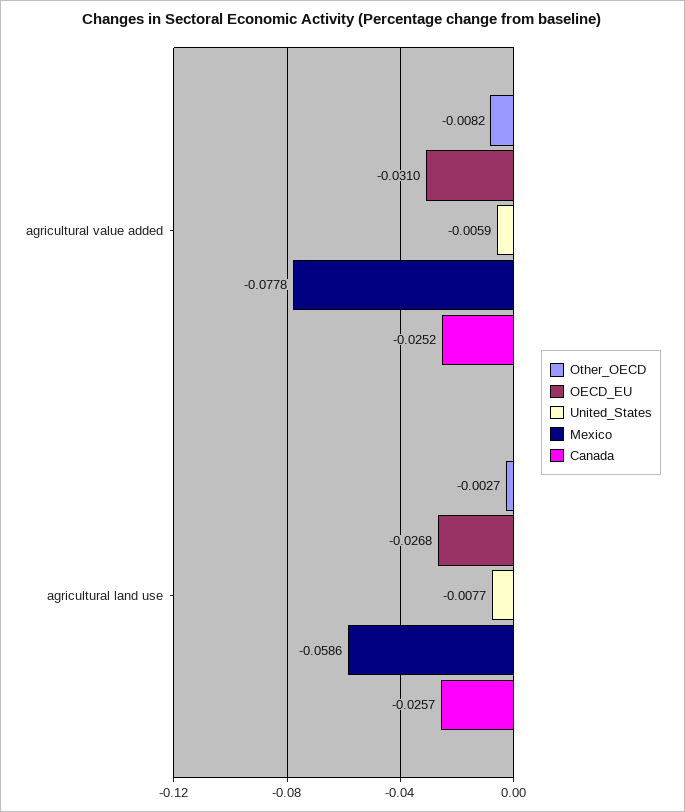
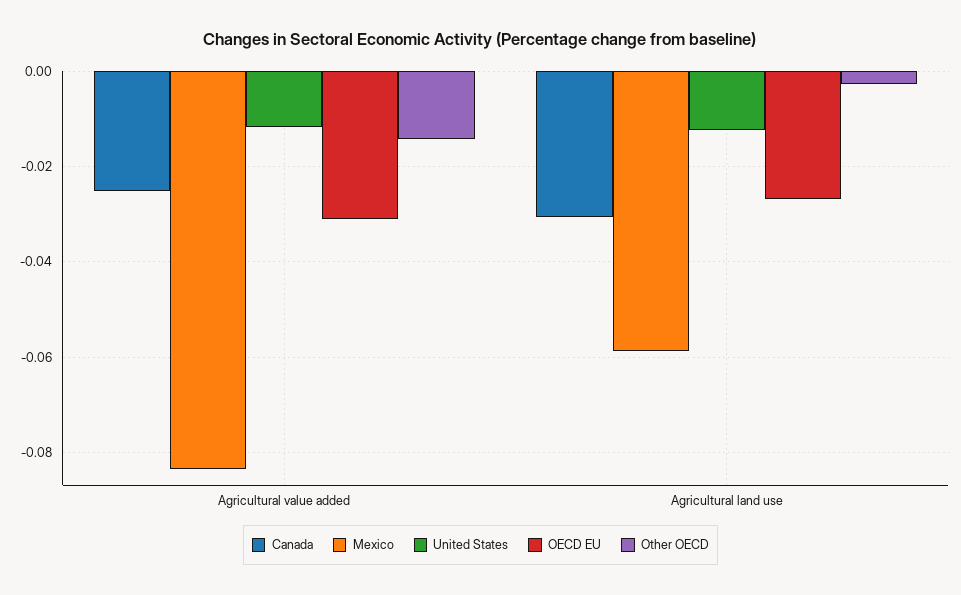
Other_OECD, agricultural value added: -0.0082 -> -0.014
United_States, agricultural value added: -0.0059 -> -0.012
Mexico, agricultural value added: -0.0778 -> -0.084
United_States, agricultural land use: -0.0077 -> -0.012
Canada, agricultural land use: -0.0257 -> -0.03

